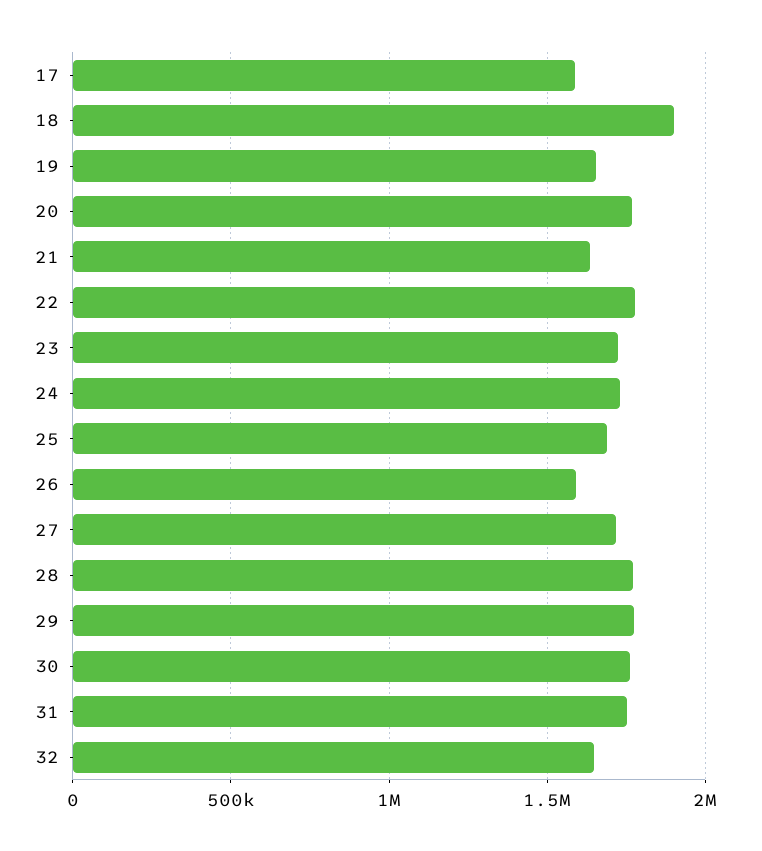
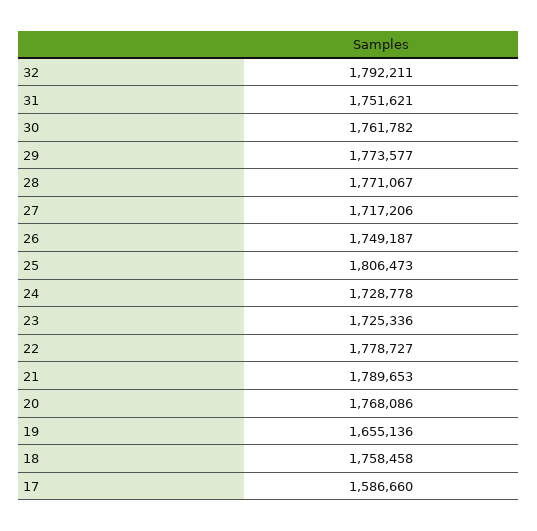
18: 1900000 -> 1758458
21: 1650000 -> 1789653
25: 1700000 -> 1806473
26: 1600000 -> 1749187
32: 1650000 -> 1792211

